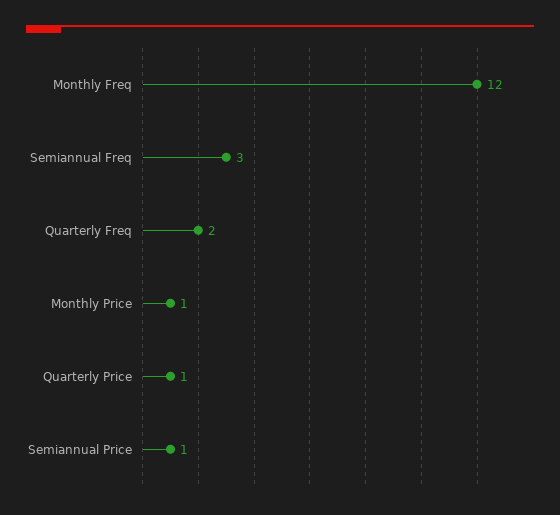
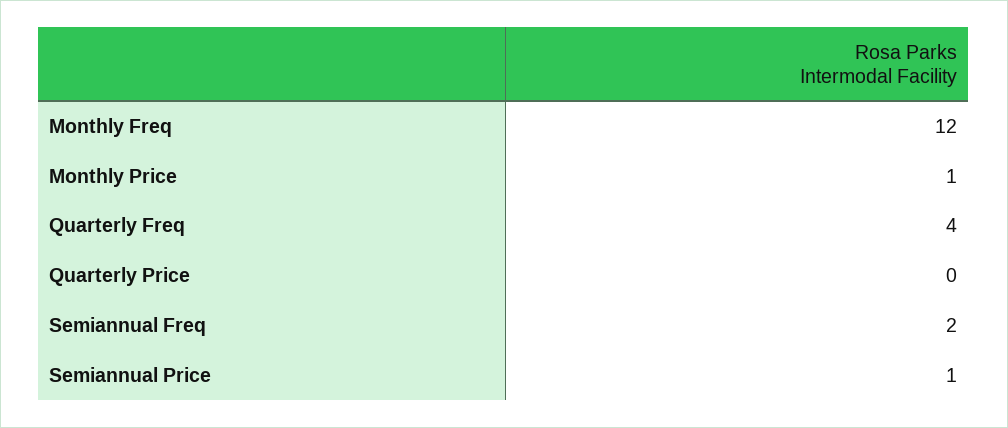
Semiannual Freq: 3 -> 2
Quarterly Freq: 2 -> 4
Quarterly Price: 1 -> 0

